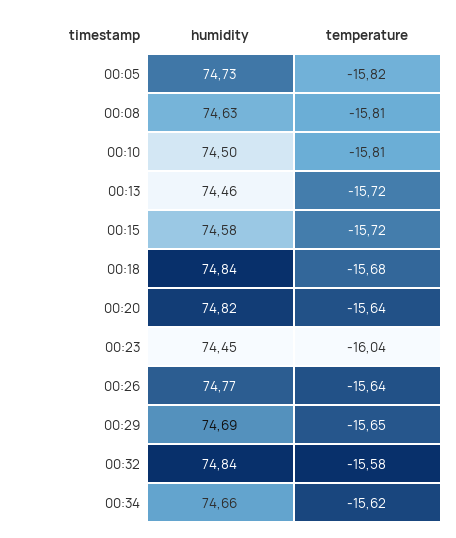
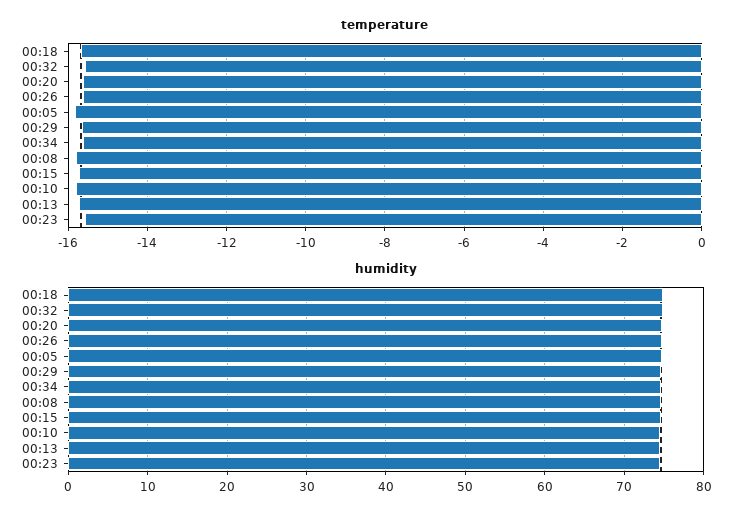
temperature, 00:23: -16.04 -> -15.6

